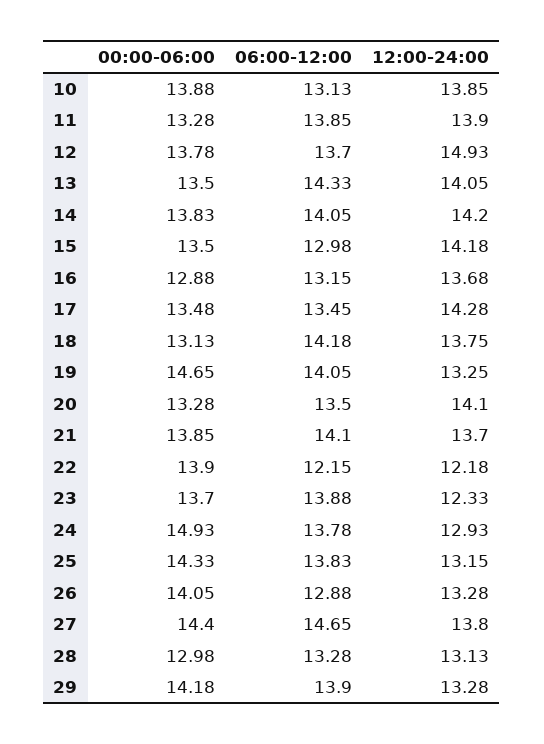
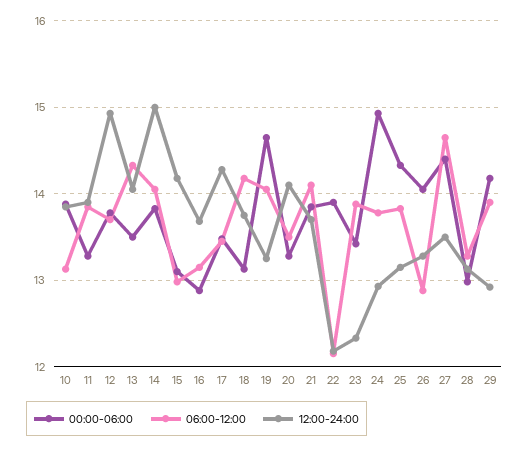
12:00-24:00, 14: 14.2 -> 15
00:00-06:00, 15: 13.5 -> 13.1
00:00-06:00, 23: 13.7 -> 13.4
12:00-24:00, 27: 13.8 -> 13.5
12:00-24:00, 29: 13.28 -> 12.9

